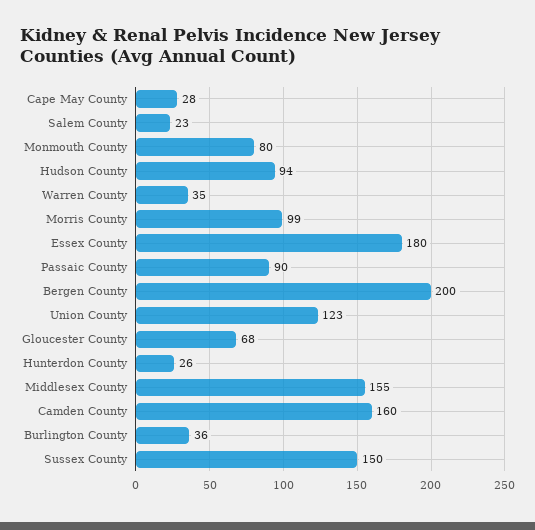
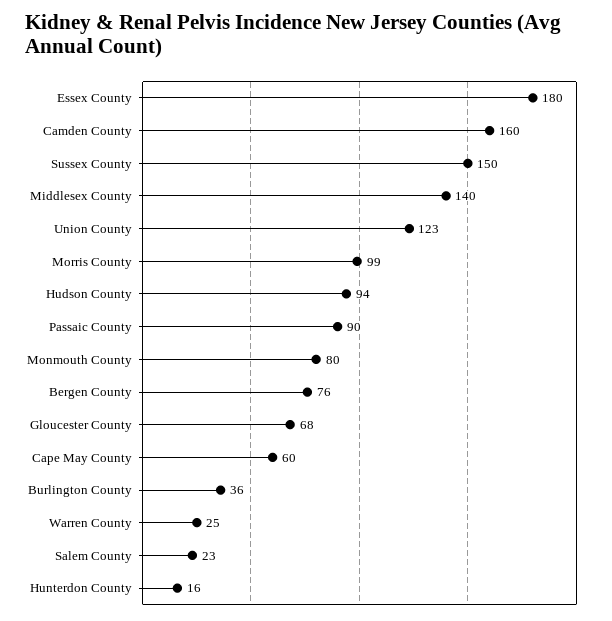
Cape May County: 28 -> 60
Warren County: 35 -> 25
Bergen County: 200 -> 76
Hunterdon County: 26 -> 16
Middlesex County: 155 -> 140

